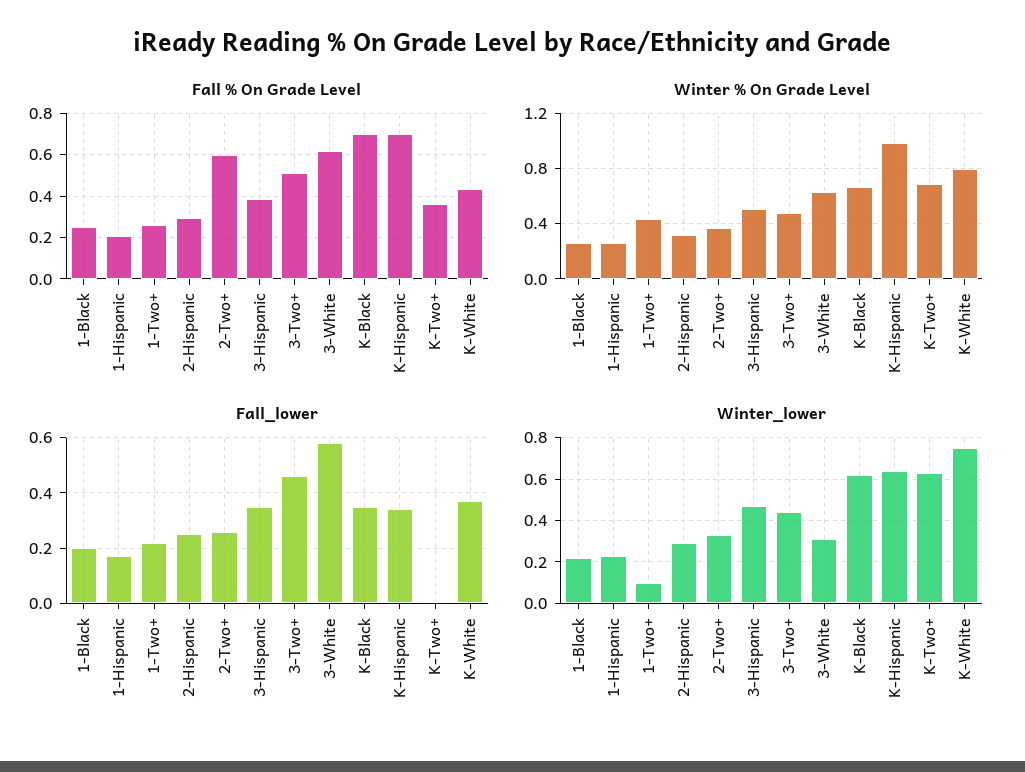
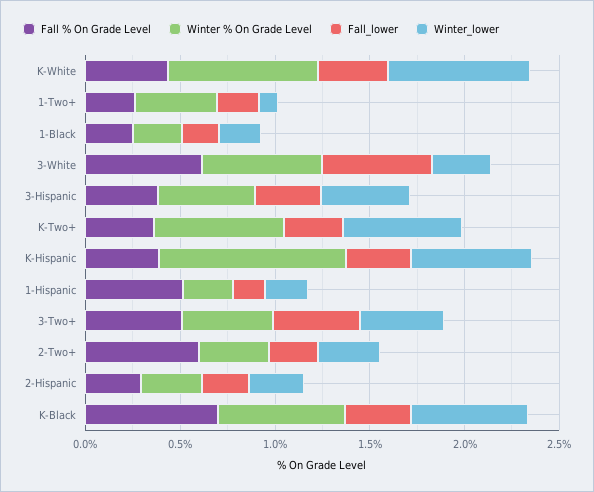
Fall % On Grade Level, 1-Hispanic: 0.2 -> 0.5
Fall % On Grade Level, K-Hispanic: 0.7 -> 0.4
Fall_lower, K-Two+: 0 -> 0.3

